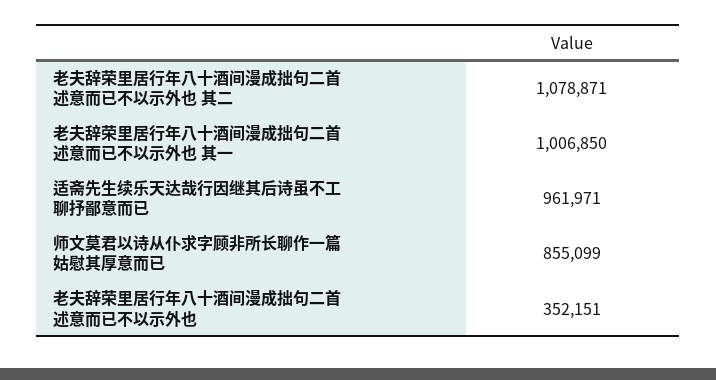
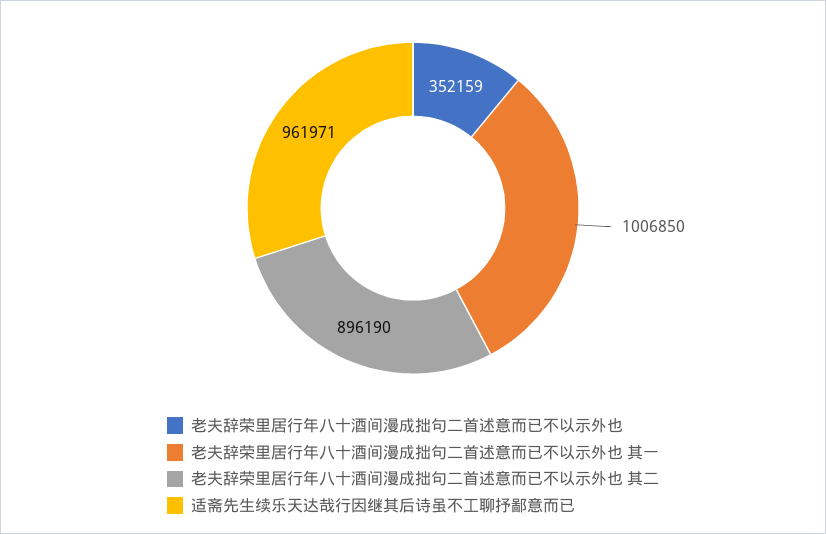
老夫辞荣里居行年八十酒间漫成拙句二首述意而已不以示外也 其二: 1078871 -> 896190
师文莫君以诗从仆求字顾非所长聊作一篇姑慰其厚意而已: 855099 -> none
老夫辞荣里居行年八十酒间漫成拙句二首述意而已不以示外也: 352151 -> 352159

